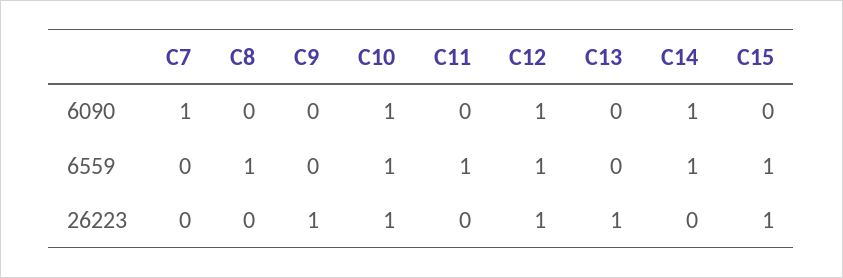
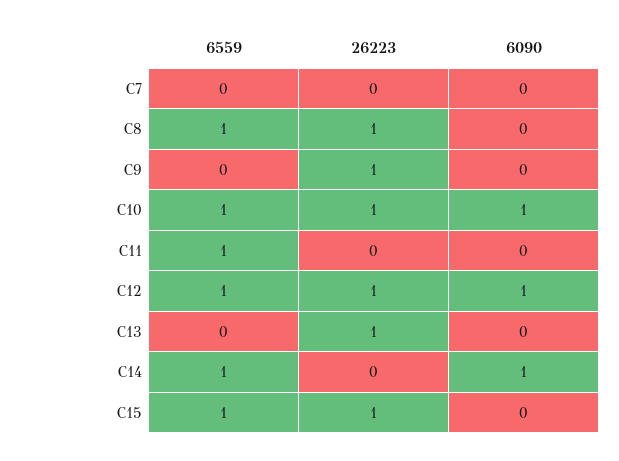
C7, 6090: 1 -> 0
C8, 26223: 0 -> 1

